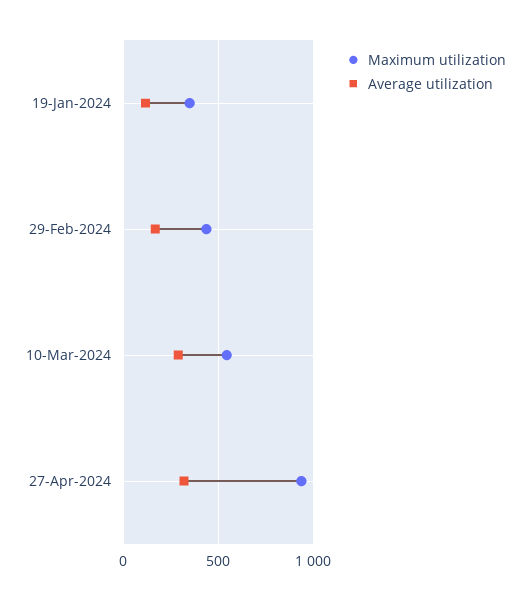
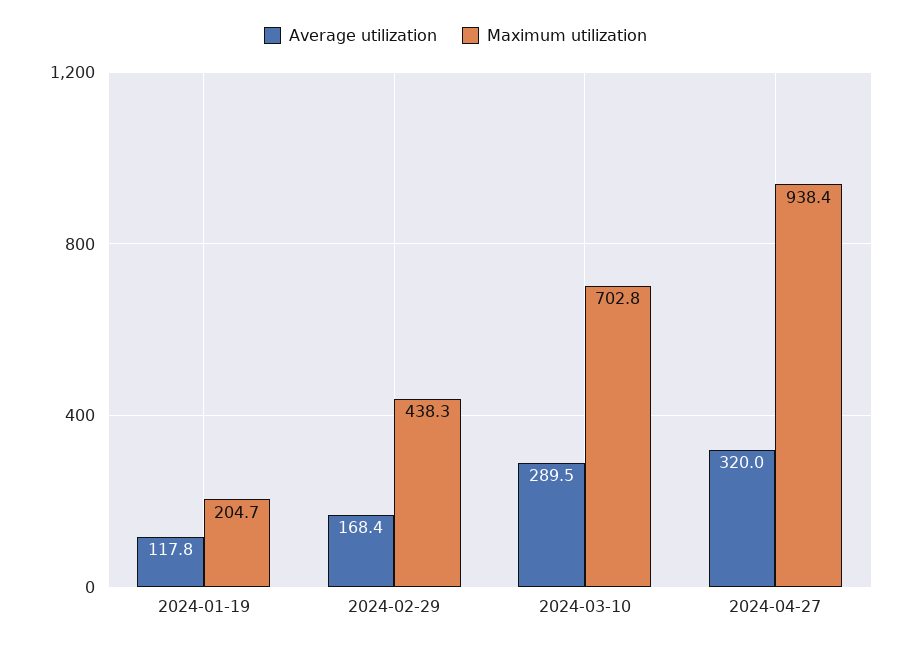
Maximum utilization, 19-Jan-2024: 350 -> 204.7
Maximum utilization, 10-Mar-2024: 550 -> 702.8

